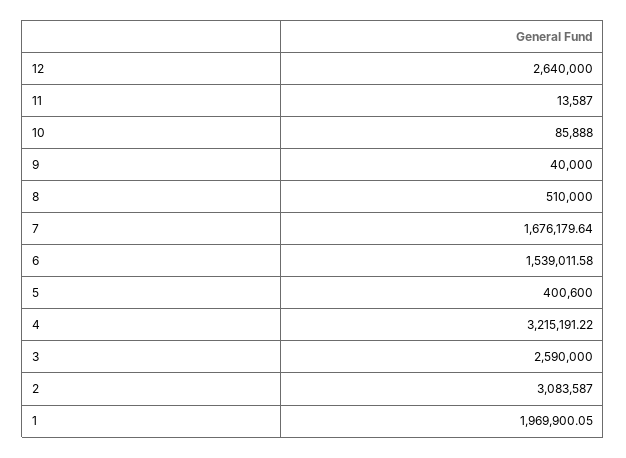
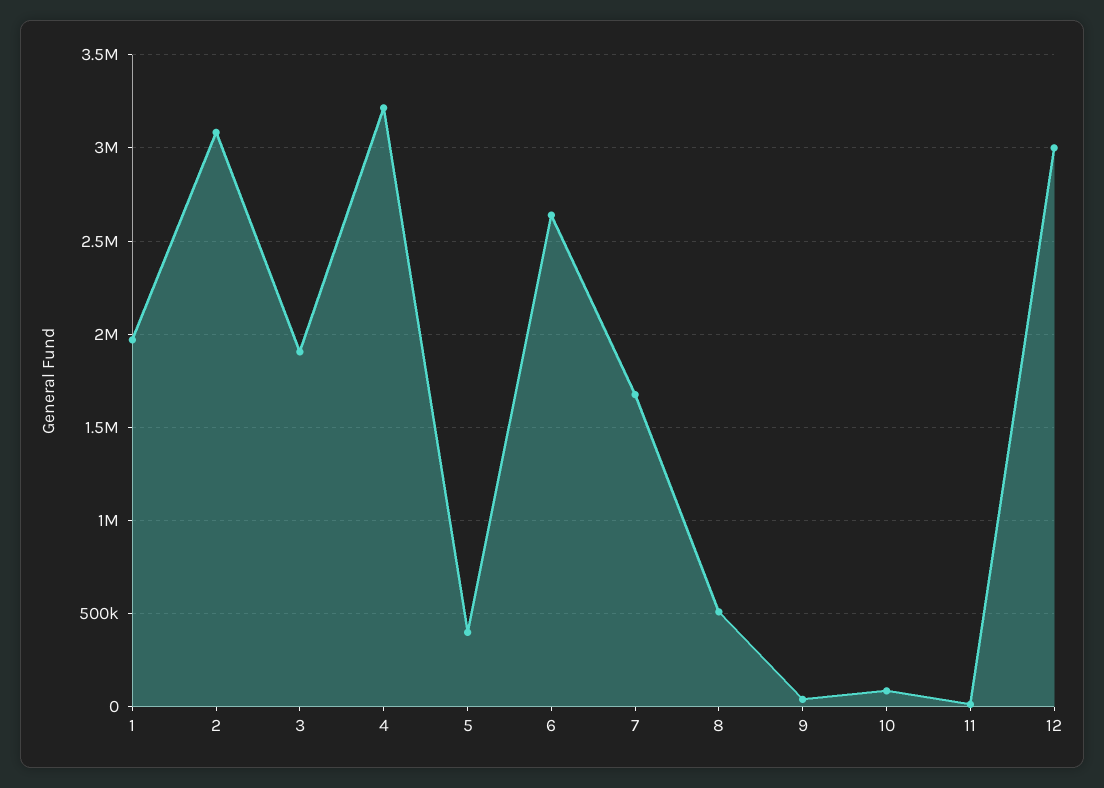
12: 2640000 -> 3000000
6: 1539011.58 -> 2650000
3: 2590000 -> 1900000

